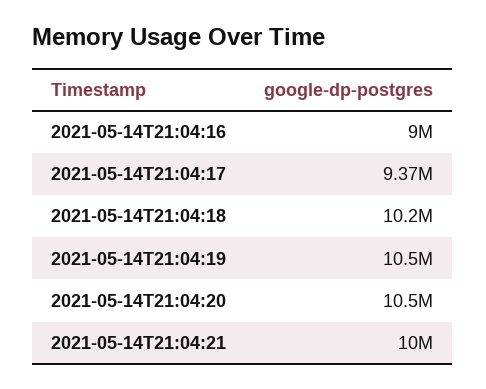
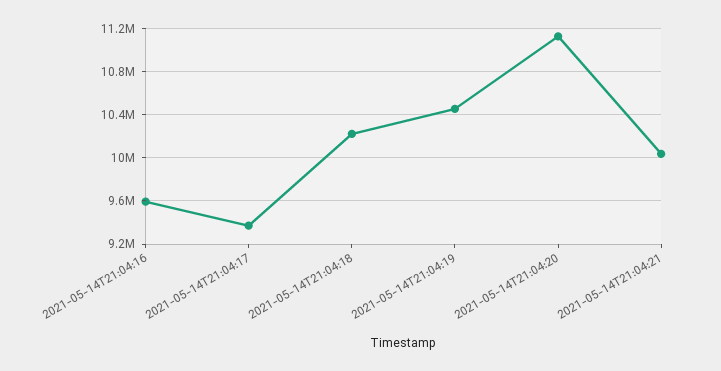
2021-05-14T21:04:16: 9000000 -> 9600000
2021-05-14T21:04:20: 10500000 -> 11100000

